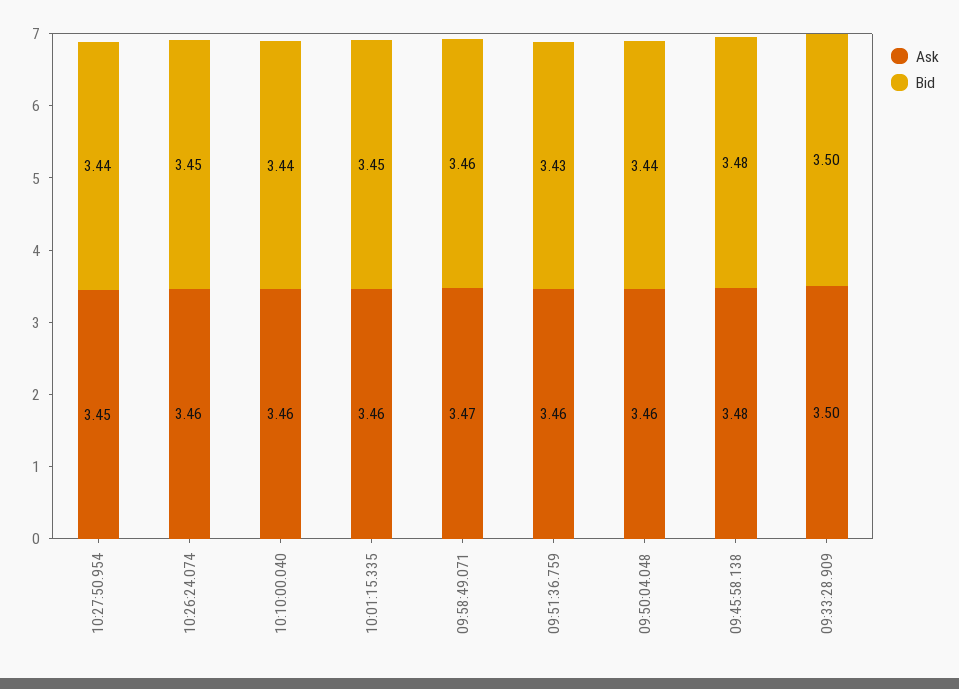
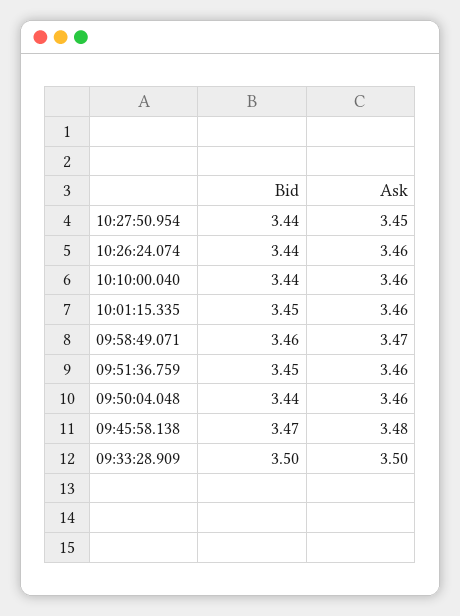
Bid, 10:26:24.074: 3.45 -> 3.44
Bid, 09:51:36.759: 3.43 -> 3.45
Bid, 09:45:58.138: 3.48 -> 3.47

